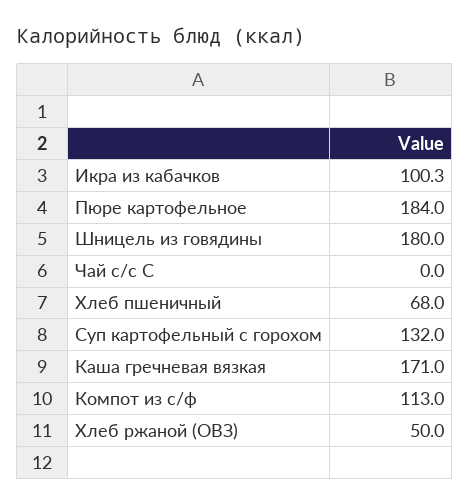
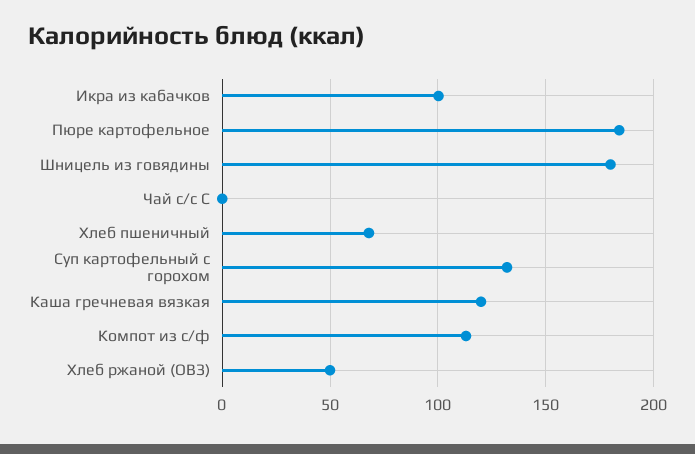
Каша гречневая вязкая: 171 -> 120

